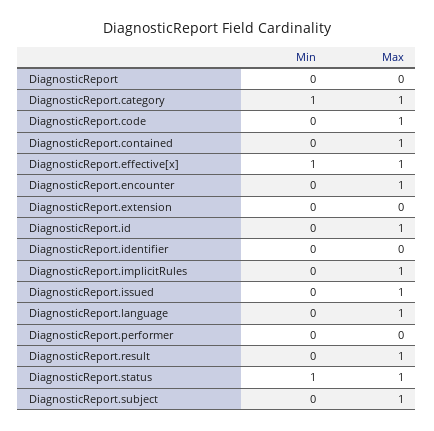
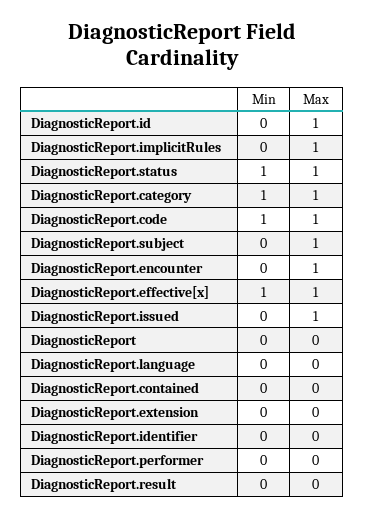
Min, DiagnosticReport.code: 0 -> 1
Max, DiagnosticReport.contained: 1 -> 0
Max, DiagnosticReport.language: 1 -> 0
Max, DiagnosticReport.result: 1 -> 0

